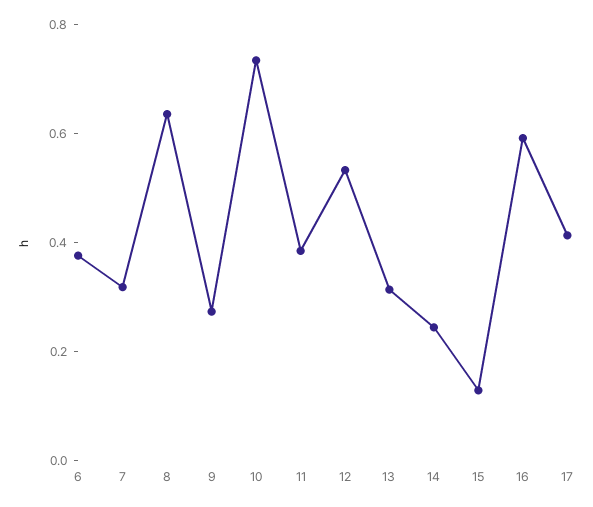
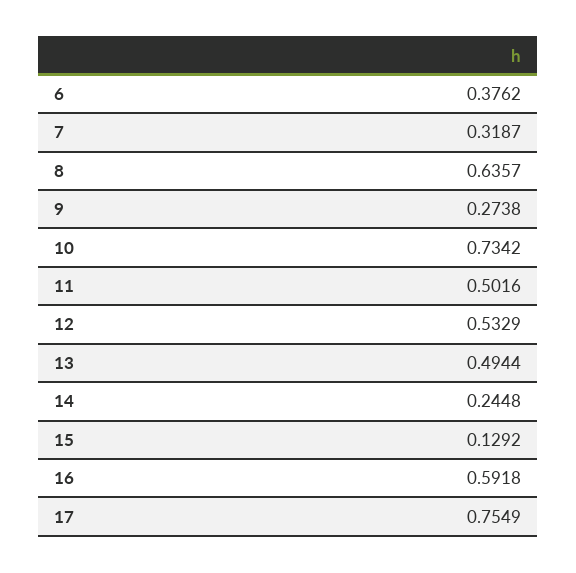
11: 0.4 -> 0.5016
13: 0.3 -> 0.4944
17: 0.4 -> 0.7549

